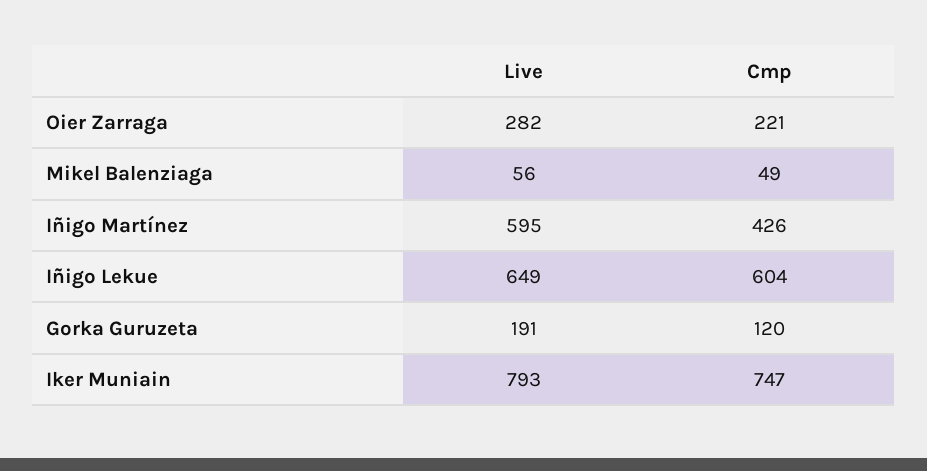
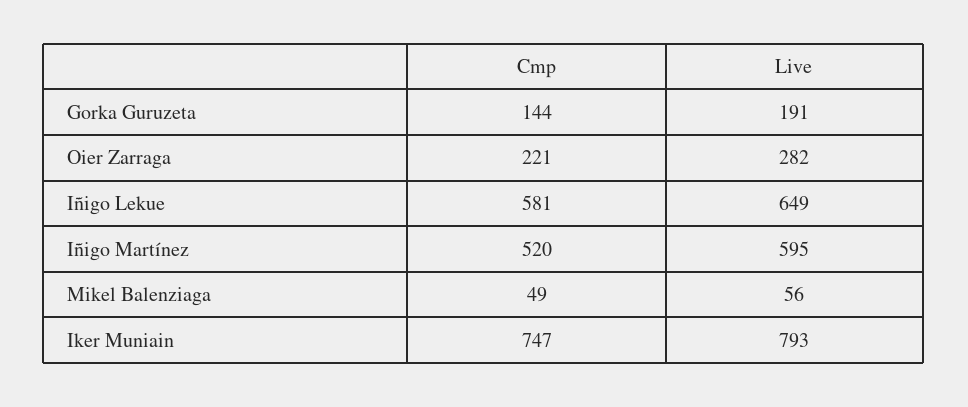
Cmp, Iñigo Martínez: 426 -> 520
Cmp, Iñigo Lekue: 604 -> 581
Cmp, Gorka Guruzeta: 120 -> 144

